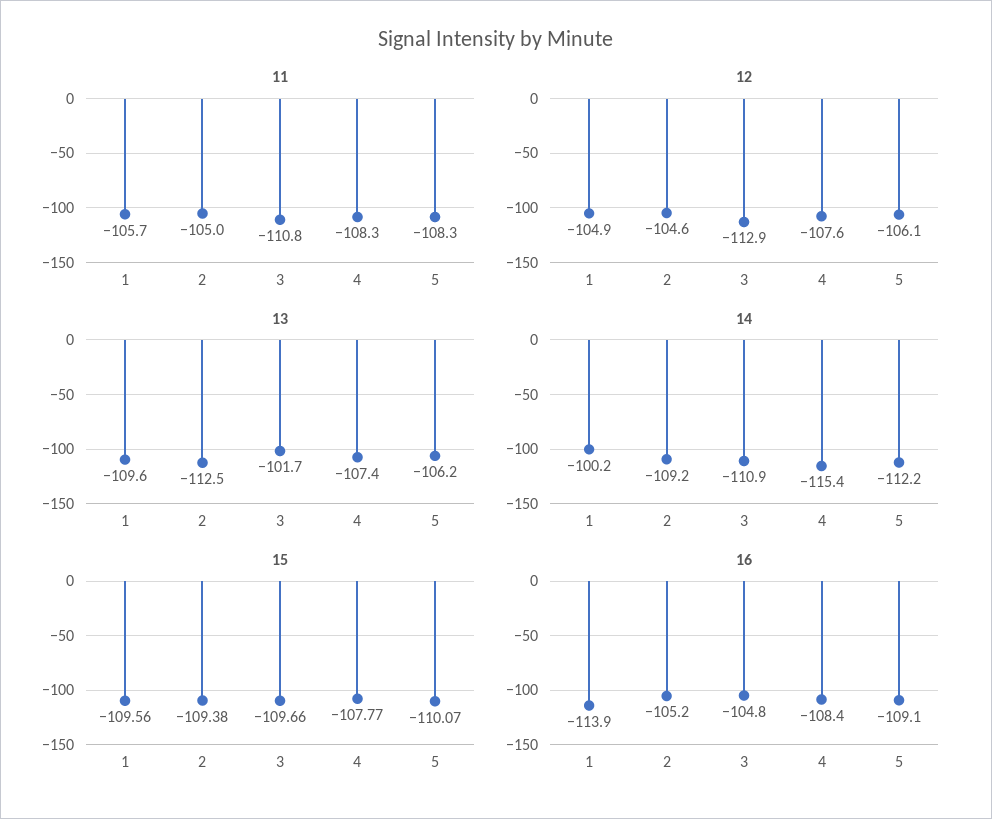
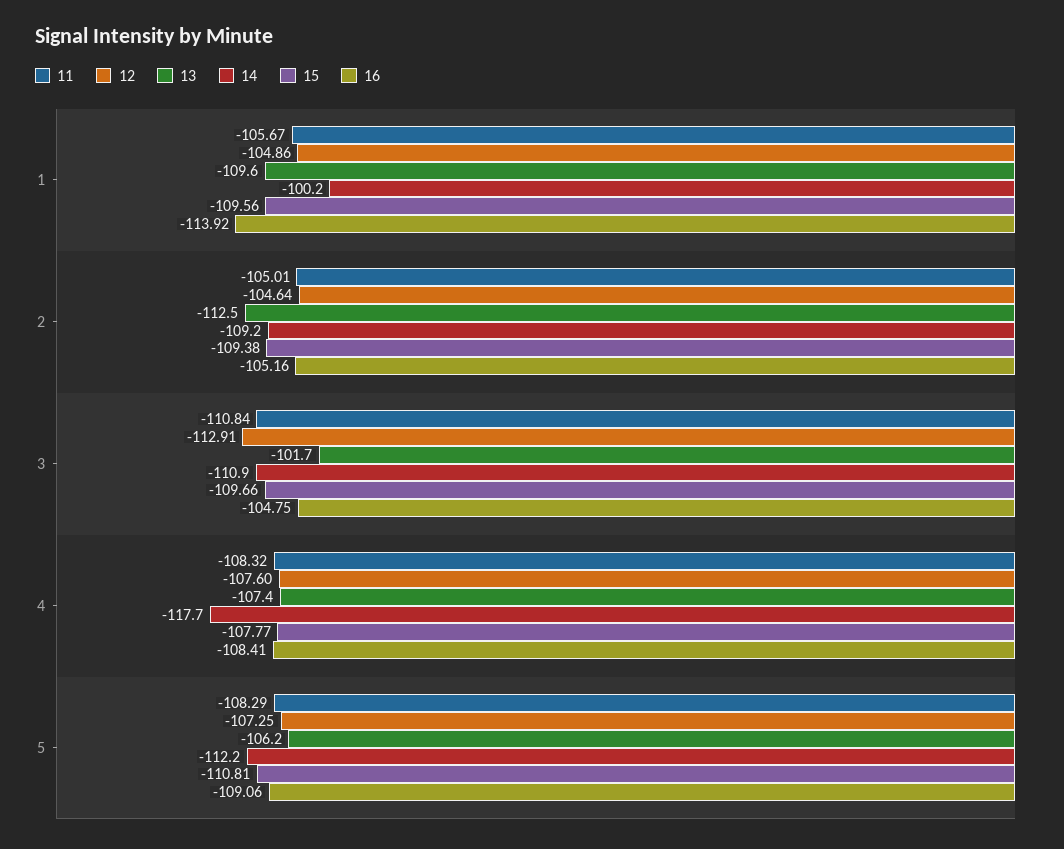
12, 5: -106.1 -> -107.25
14, 4: -115.4 -> -117.7
15, 5: -110.07 -> -110.81

